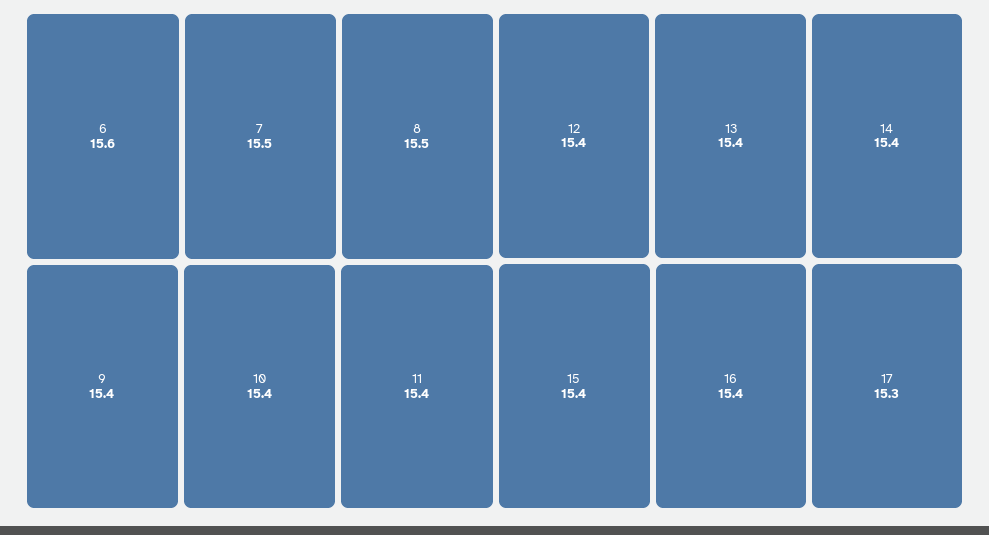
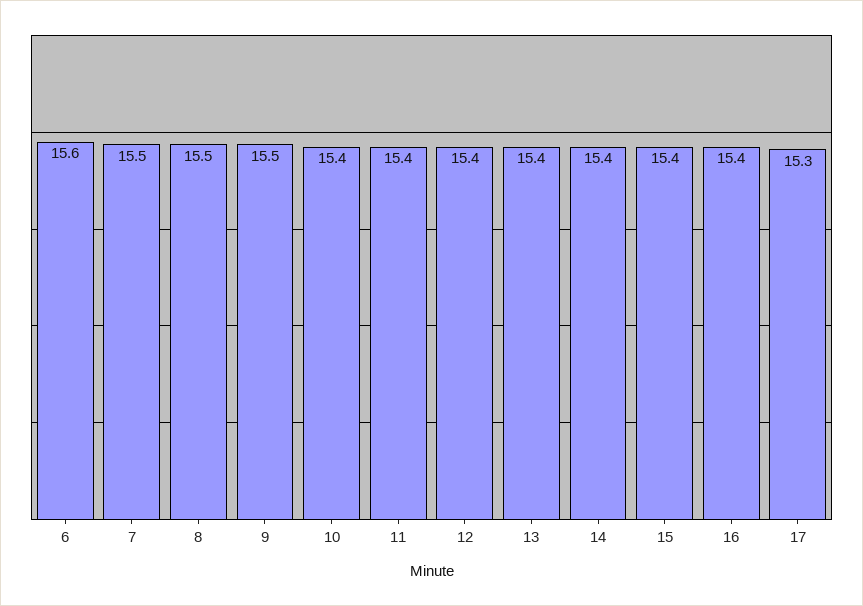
9: 15.4 -> 15.5

